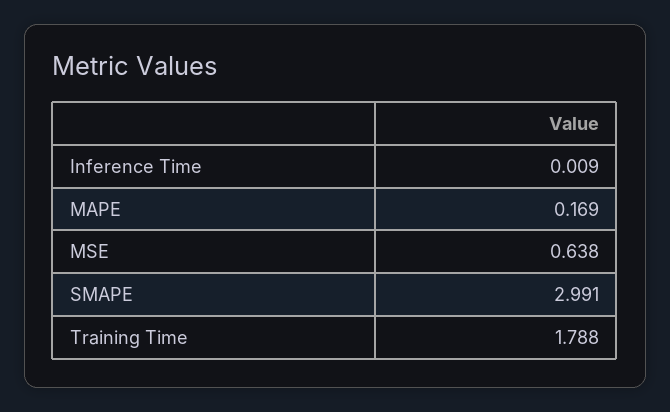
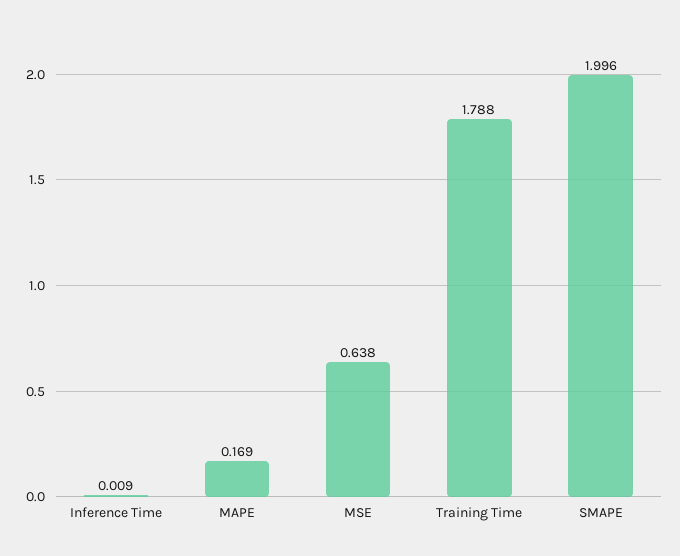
SMAPE: 2.991 -> 1.996

